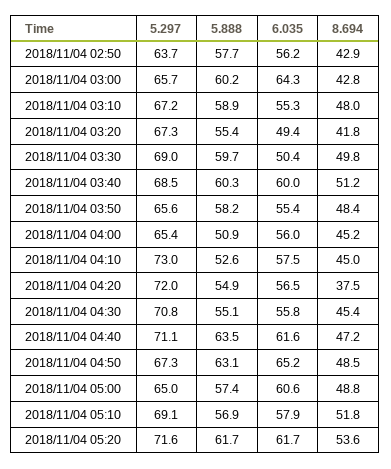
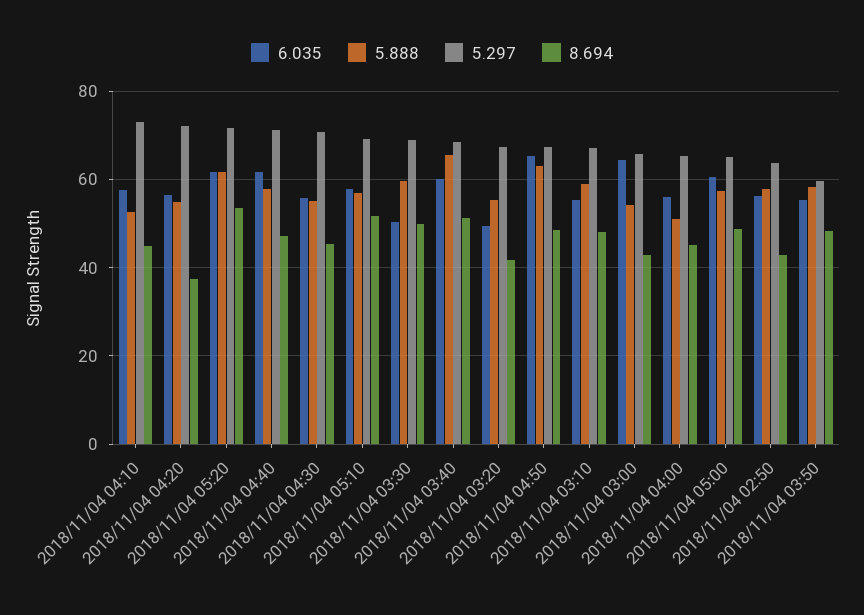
5.888, 2018/11/04 03:00: 60.2 -> 54
5.888, 2018/11/04 03:40: 60.3 -> 66
5.297, 2018/11/04 03:50: 65.6 -> 60
5.888, 2018/11/04 04:40: 63.5 -> 58

